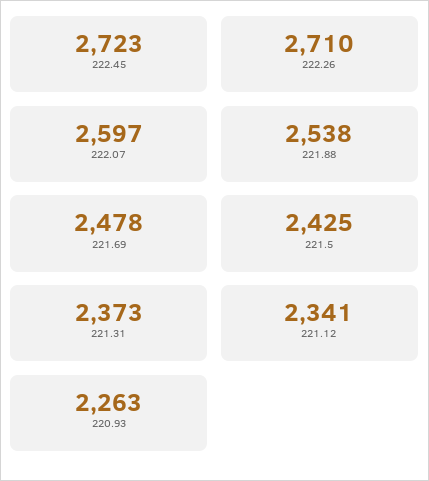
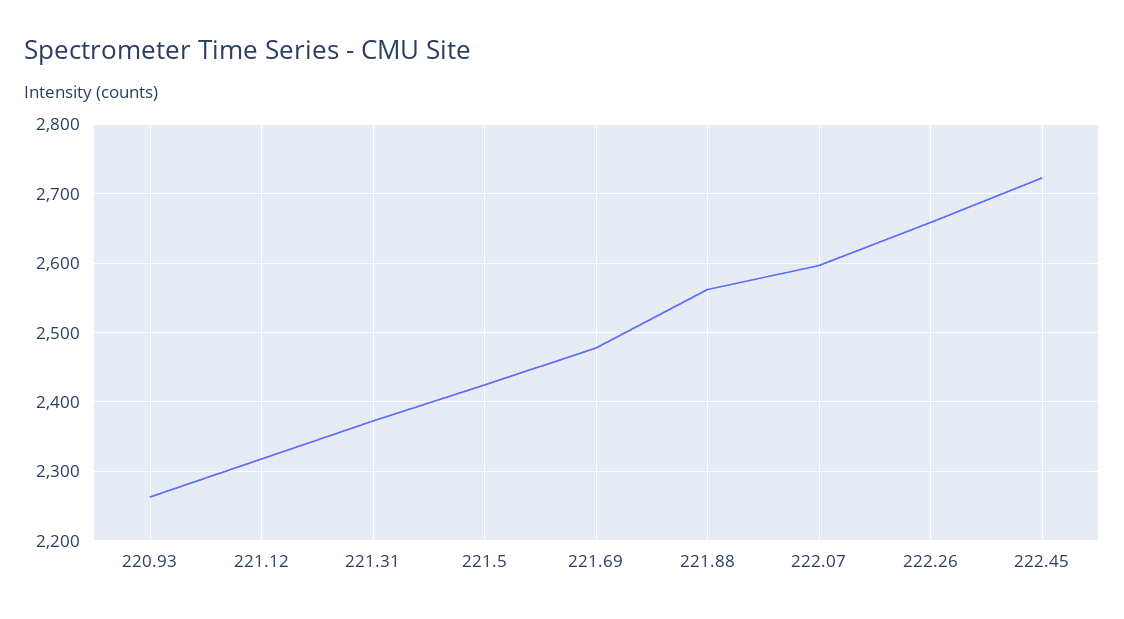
222.26: 2710 -> 2660
221.88: 2538 -> 2560
221.12: 2341 -> 2320

